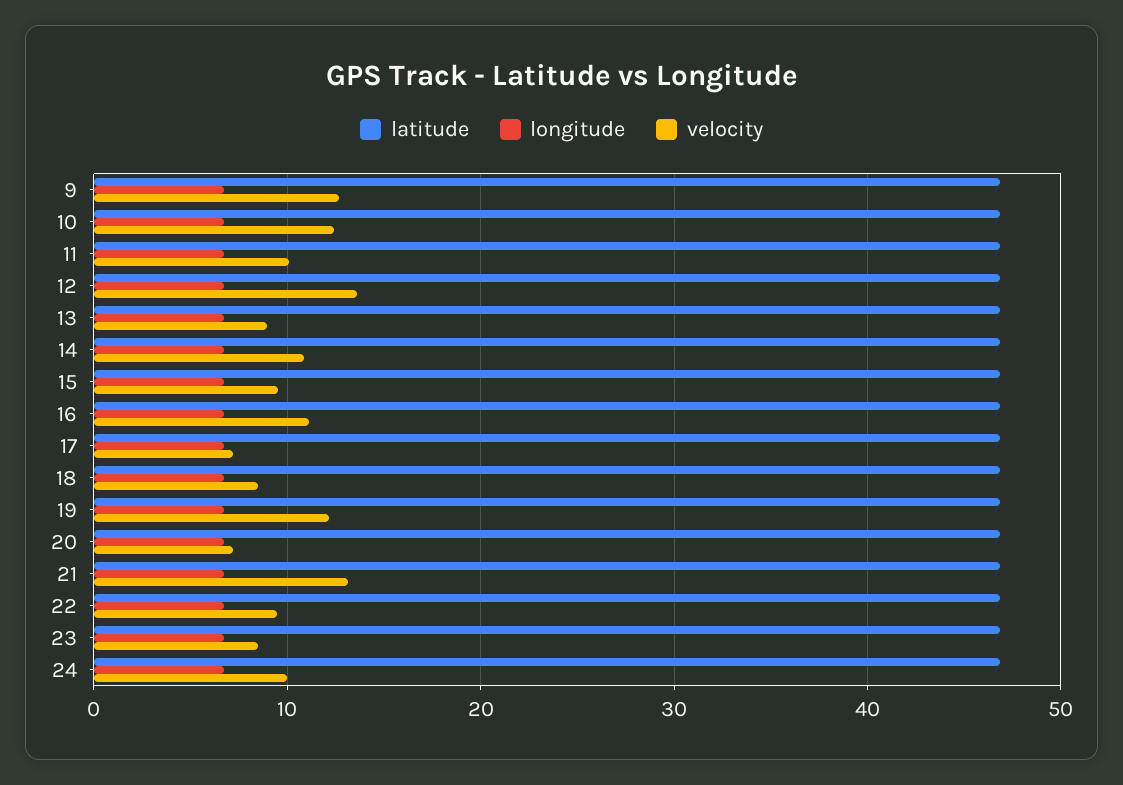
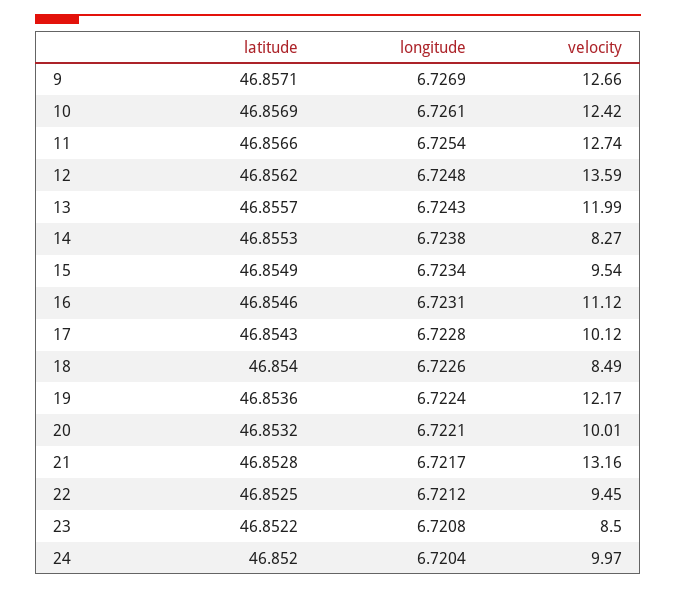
velocity, 11: 10 -> 12.74
velocity, 13: 9 -> 11.99
velocity, 14: 11 -> 8.27
velocity, 17: 7 -> 10.12
velocity, 20: 7 -> 10.01

